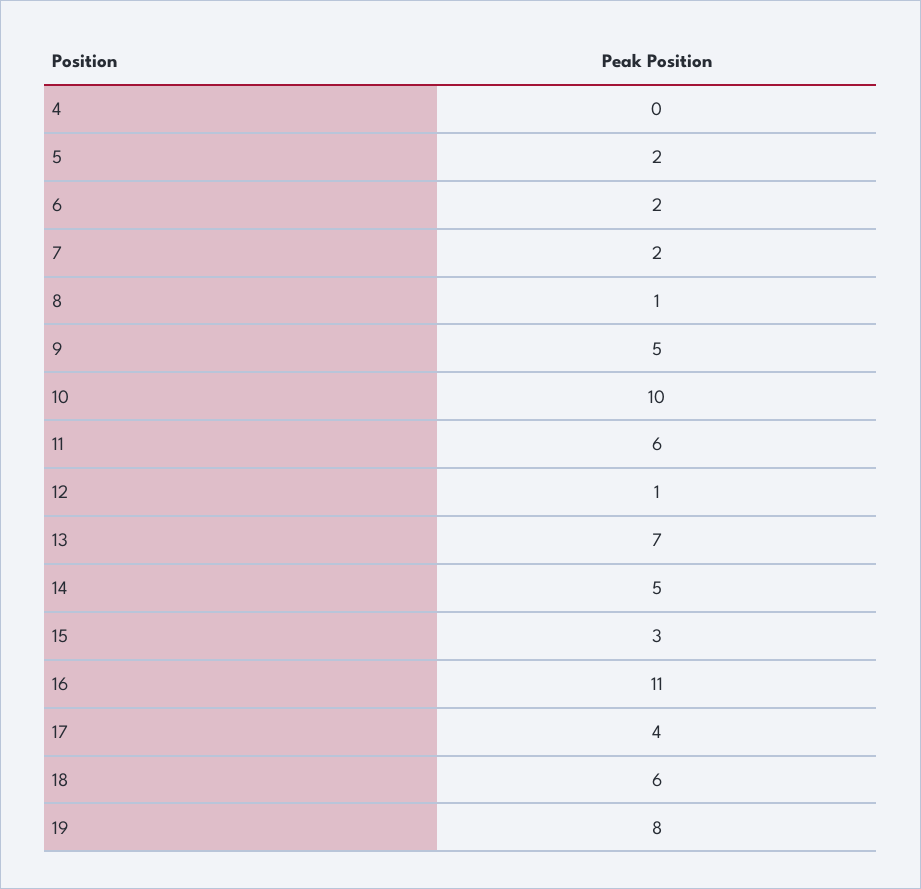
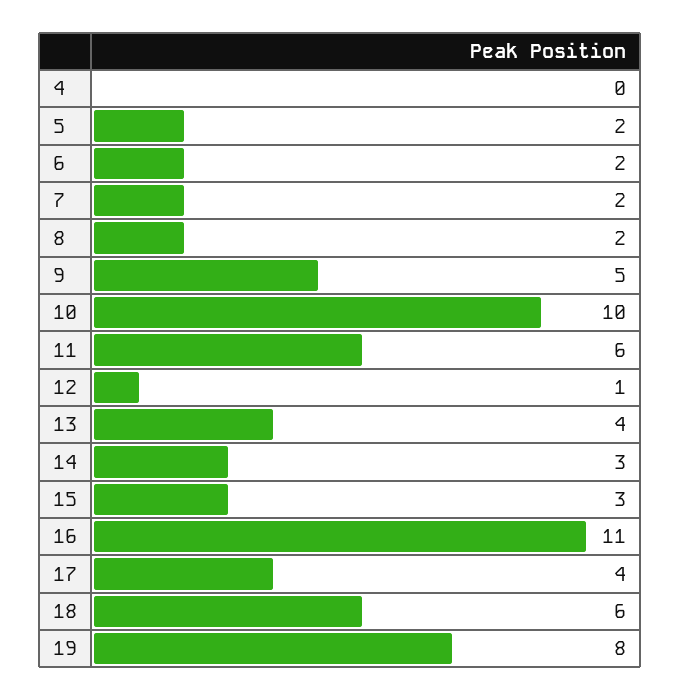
8: 1 -> 2
13: 7 -> 4
14: 5 -> 3

